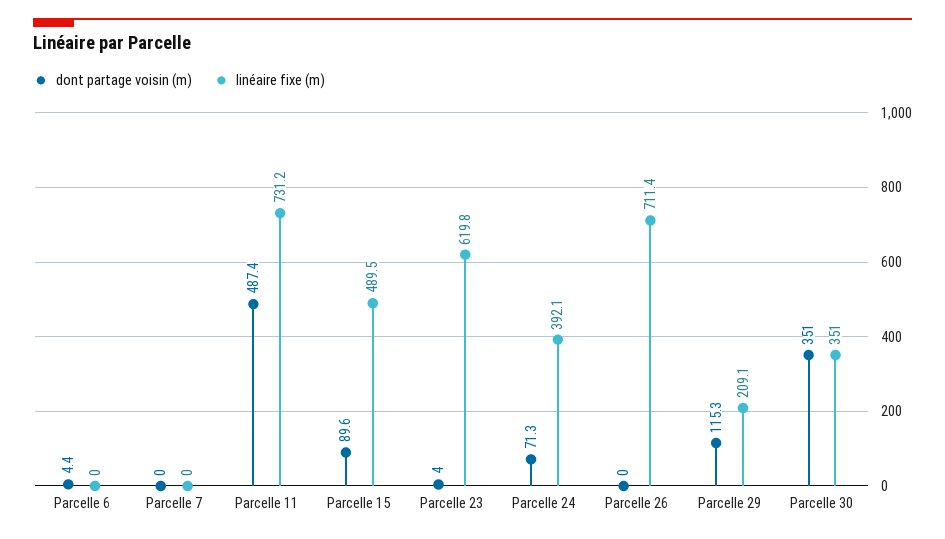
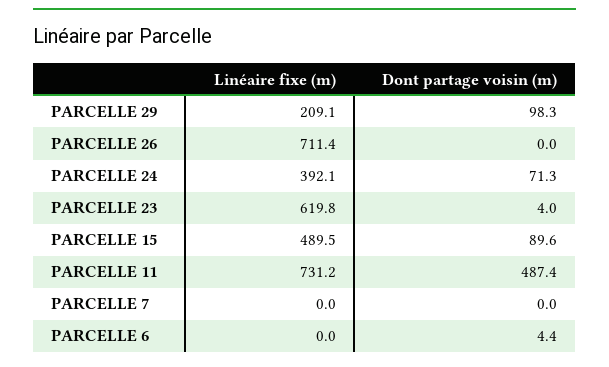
dont partage voisin (m), Parcelle 29: 115.3 -> 98.3
dont partage voisin (m), Parcelle 30: 351 -> none
linéaire fixe (m), Parcelle 30: 351 -> none

